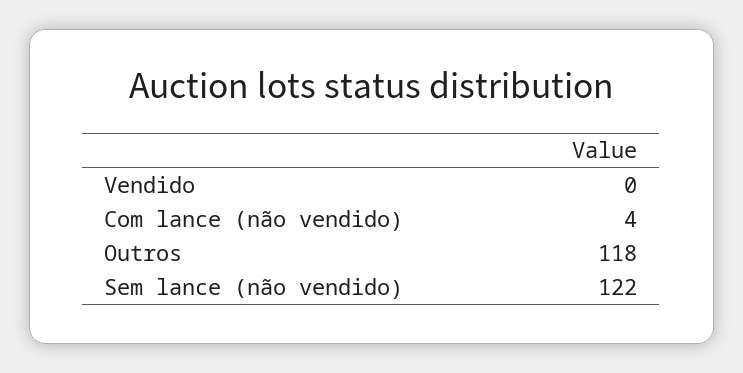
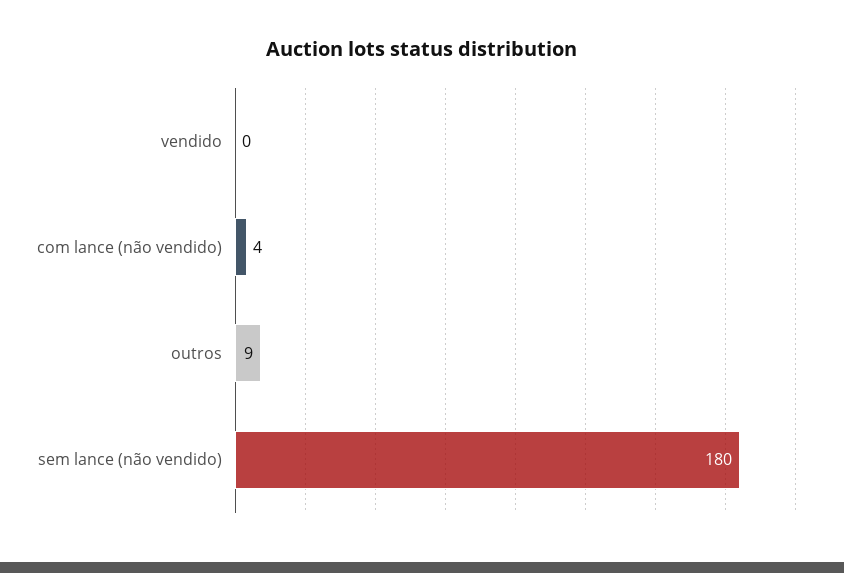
Outros: 118 -> 9
Sem lance (não vendido): 122 -> 180

